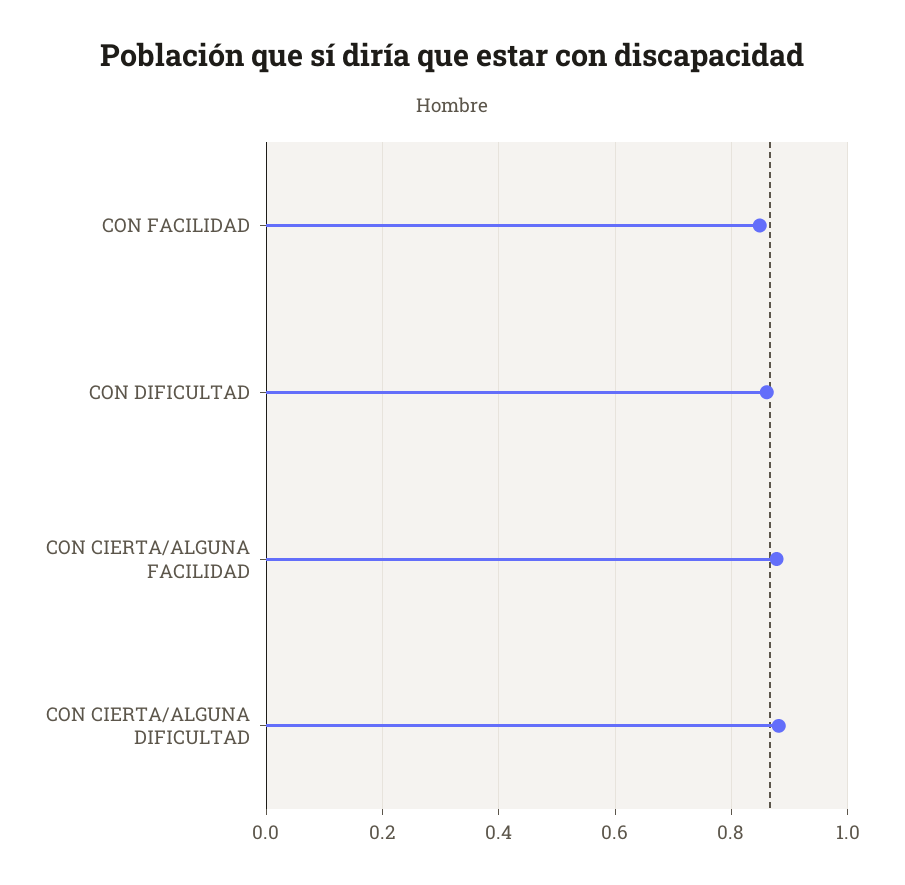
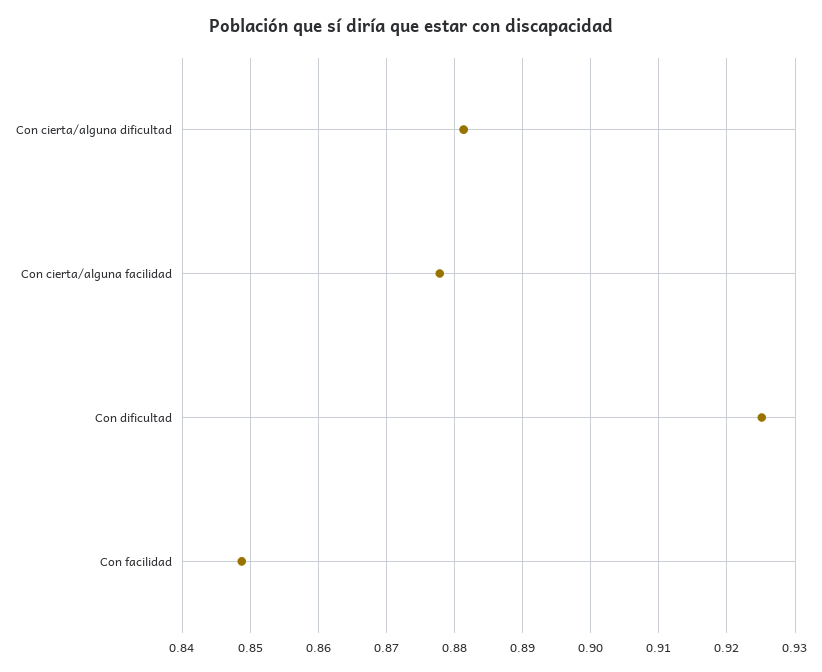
CON DIFICULTAD: 0.86 -> 0.925

